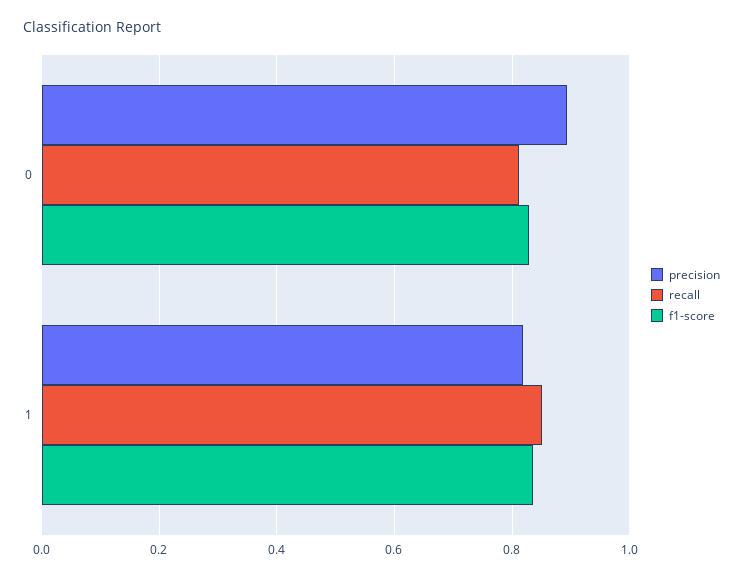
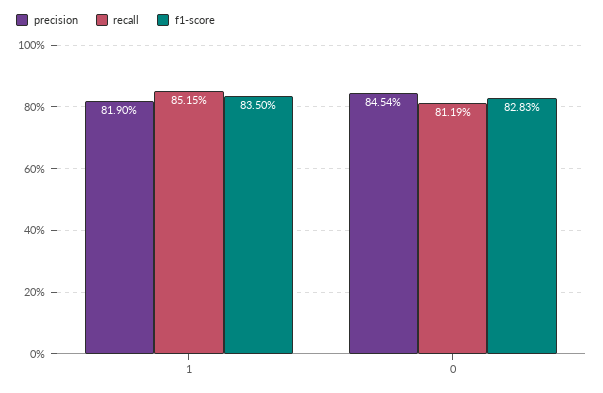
precision, 0: 0.9 -> 0.8454

